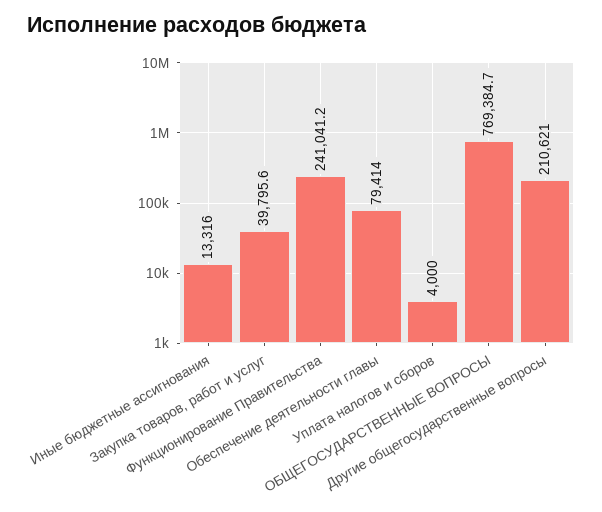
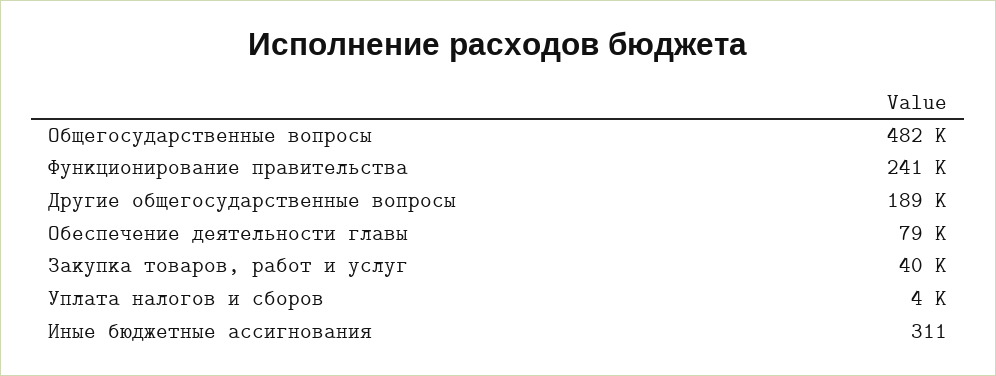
Иные бюджетные ассигнования: 13316 -> 311
ОБЩЕГОСУДАРСТВЕННЫЕ ВОПРОСЫ: 769384.7 -> 482000
Другие общегосударственные вопросы: 210621 -> 189000

